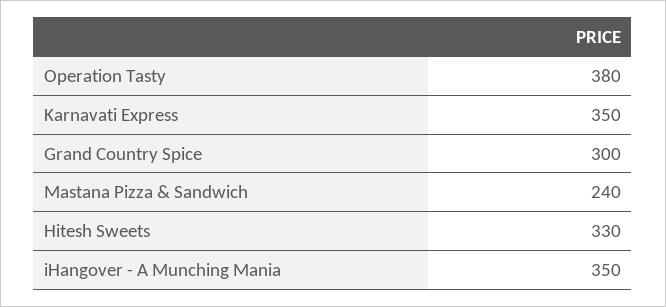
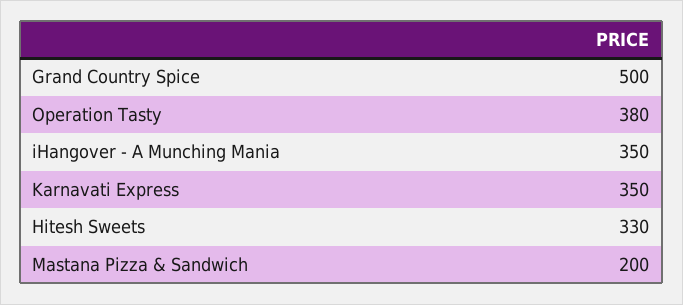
Grand Country Spice: 300 -> 500
Mastana Pizza & Sandwich: 240 -> 200

